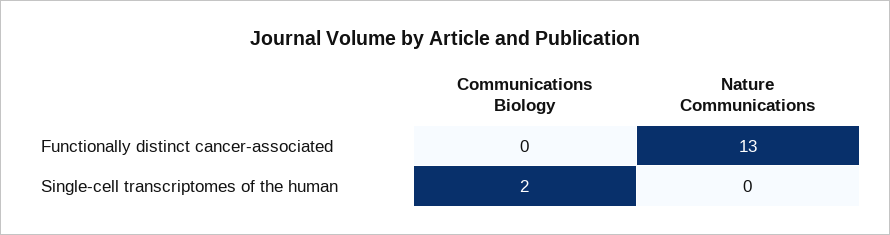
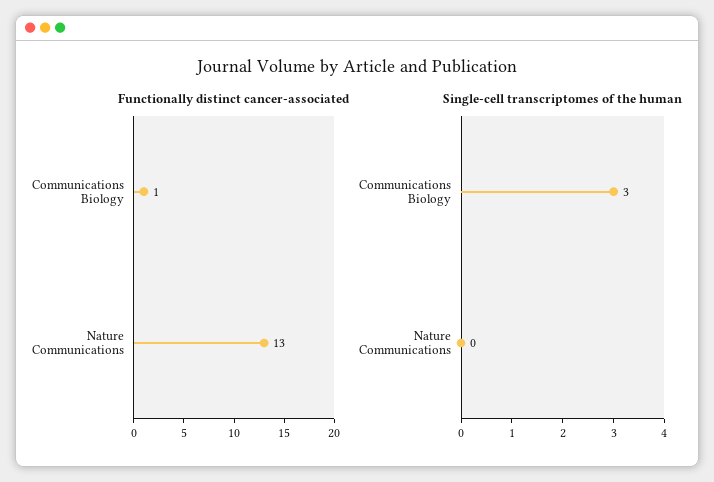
Functionally distinct cancer-associated, Communications Biology: 0 -> 1
Single-cell transcriptomes of the human, Communications Biology: 2 -> 3

